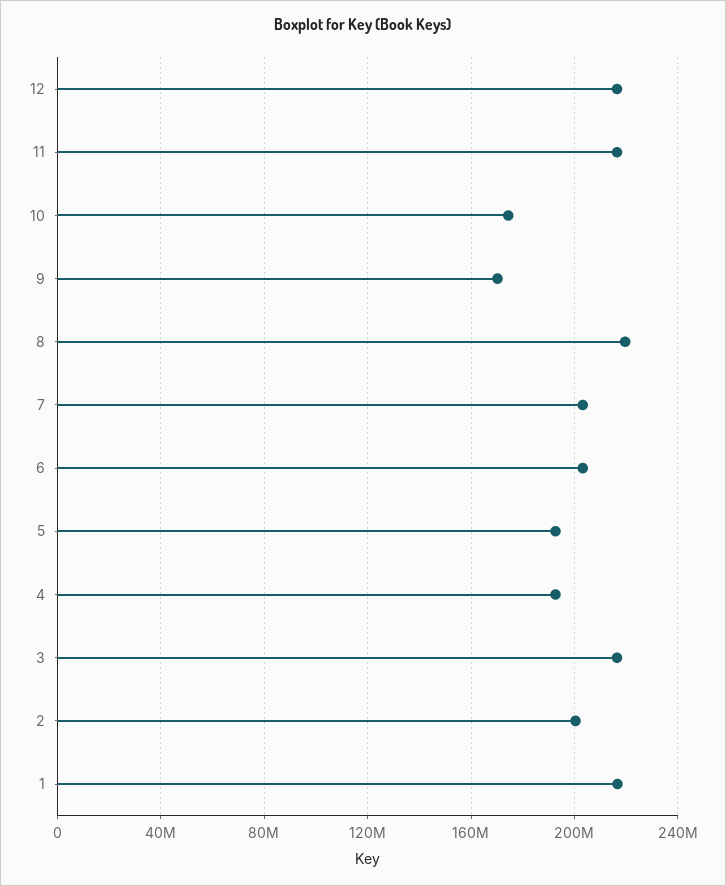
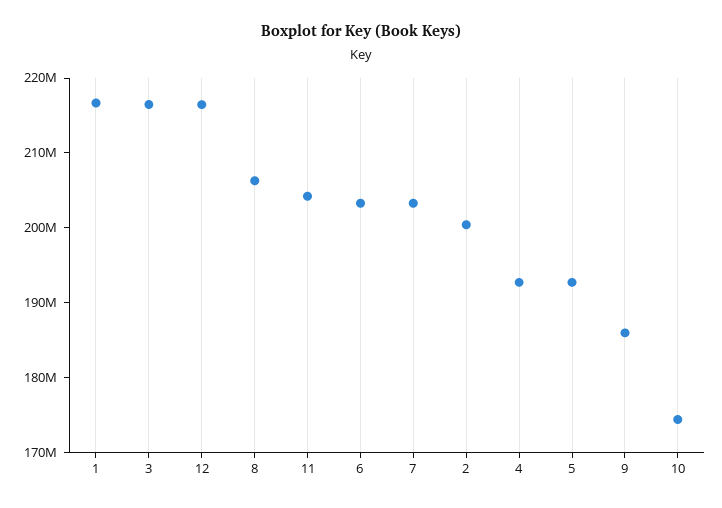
11: 215000000 -> 204000000
9: 170000000 -> 186000000
8: 220000000 -> 206000000

